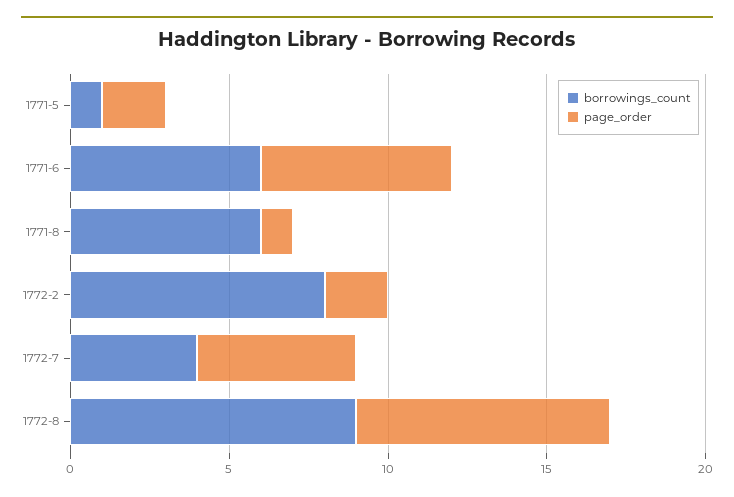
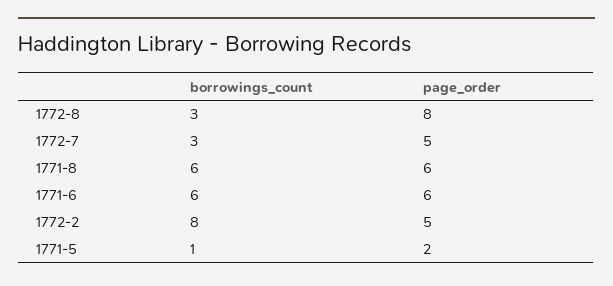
page_order, 1771-8: 1 -> 6
page_order, 1772-2: 2 -> 5
borrowings_count, 1772-7: 4 -> 3
borrowings_count, 1772-8: 9 -> 3

